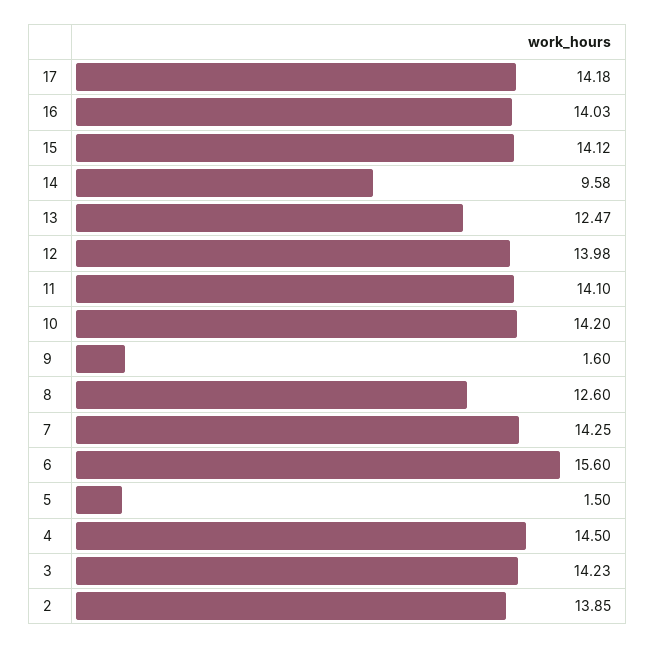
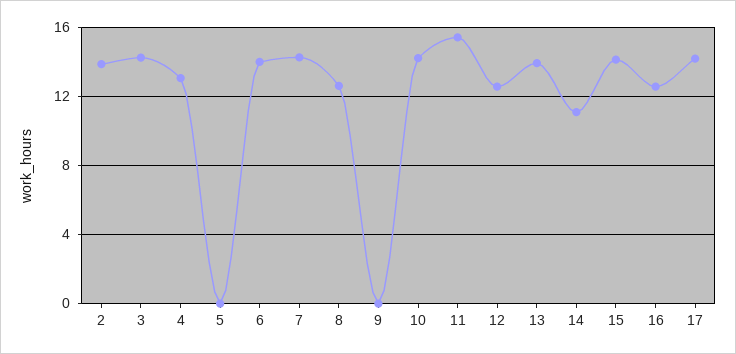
16: 14.03 -> 12.5
14: 9.58 -> 11
13: 12.47 -> 14
12: 13.98 -> 12.5
11: 14.1 -> 15.5
9: 1.6 -> 0
6: 15.6 -> 14
5: 1.5 -> 0
4: 14.5 -> 13

